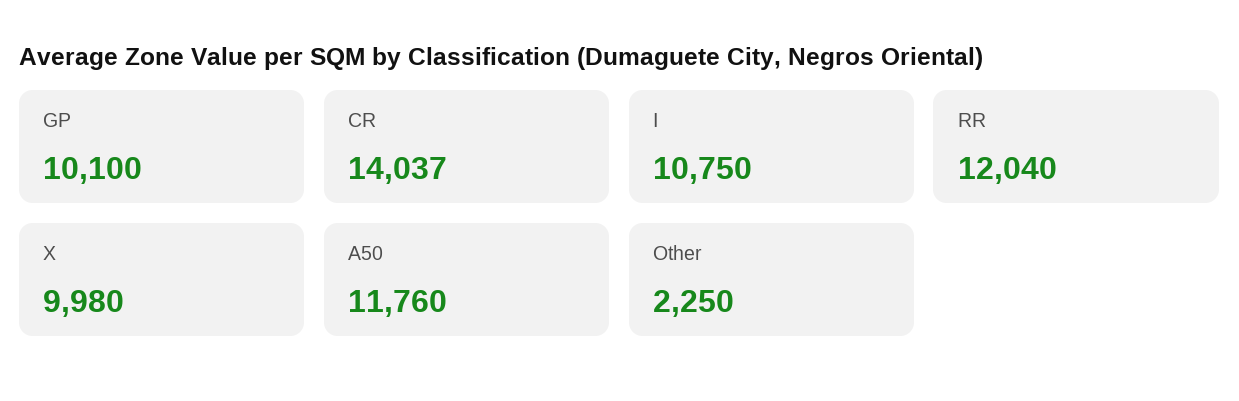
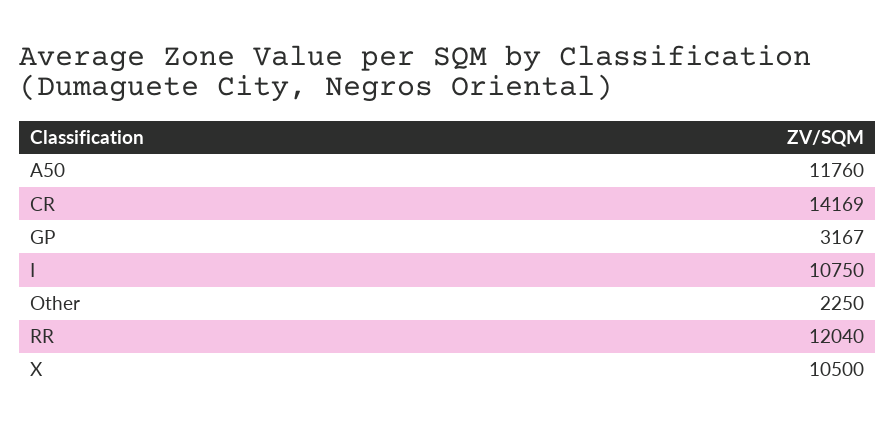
GP: 10100 -> 3167
CR: 14037 -> 14169
X: 9980 -> 10500

